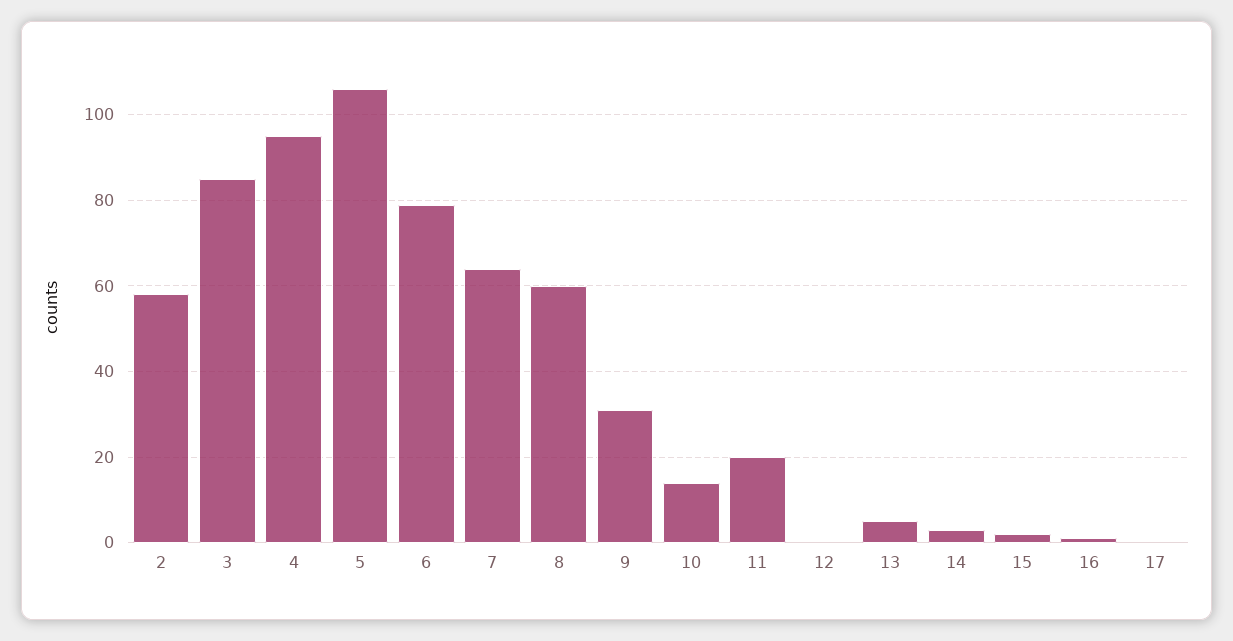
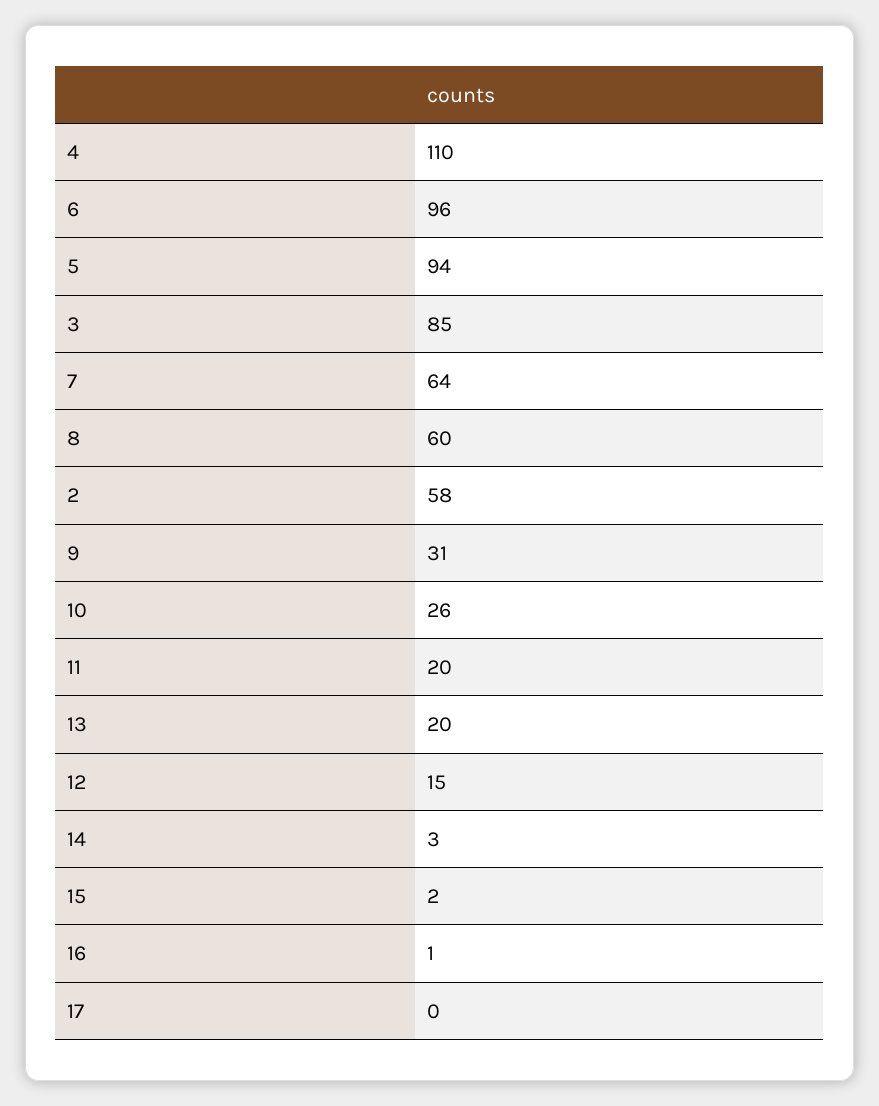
4: 95 -> 110
5: 105 -> 94
6: 80 -> 96
10: 15 -> 26
12: 0 -> 15
13: 5 -> 20

